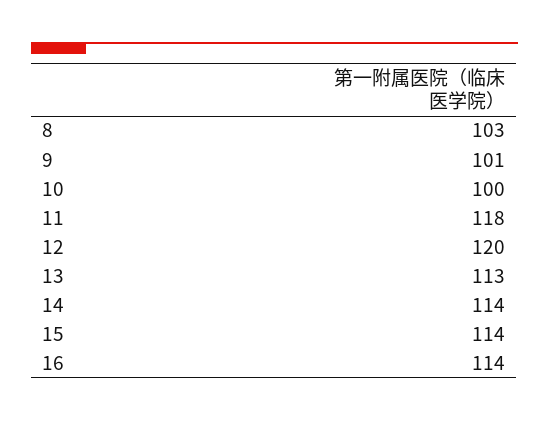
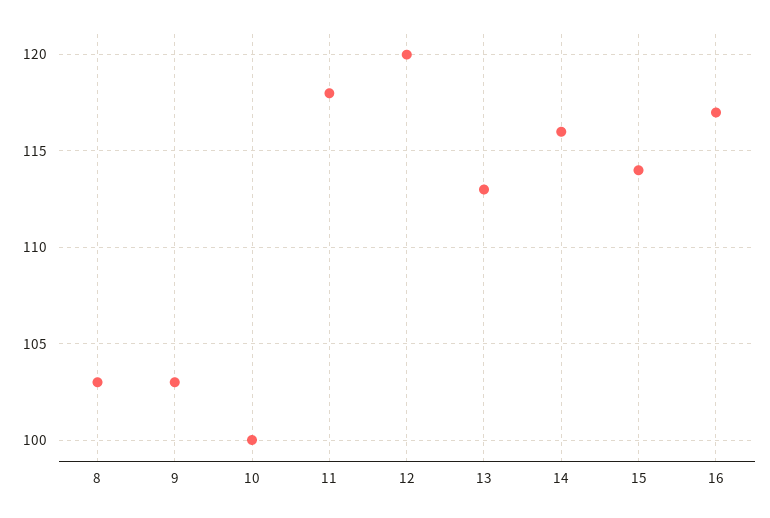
9: 101 -> 103
14: 114 -> 116
16: 114 -> 117

